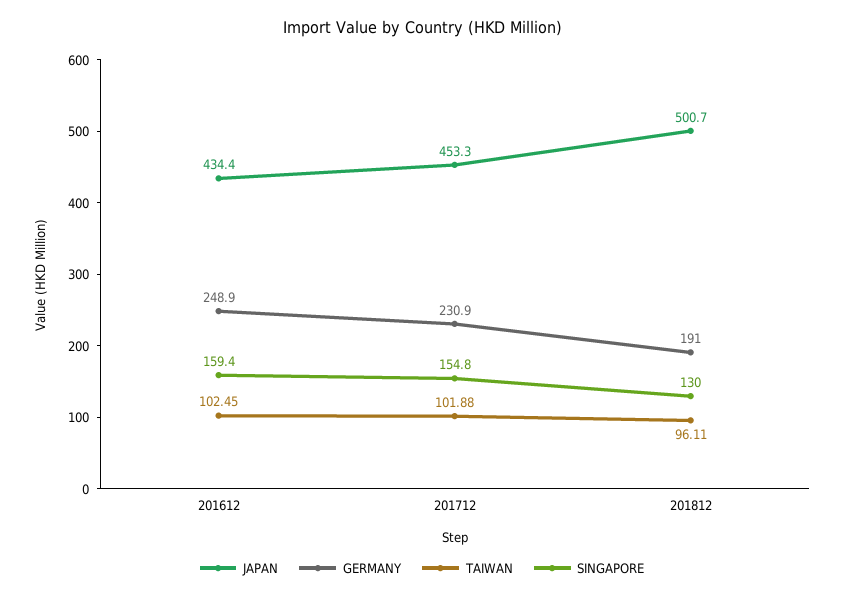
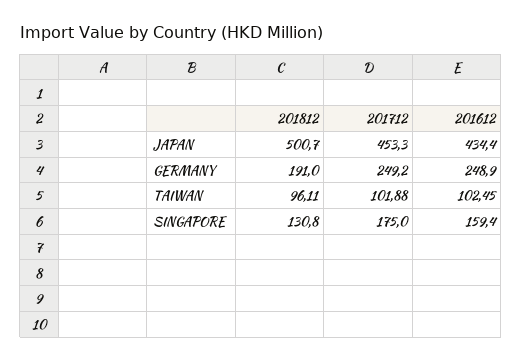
GERMANY, 201712: 230.9 -> 249.2
SINGAPORE, 201712: 154.8 -> 175
SINGAPORE, 201812: 130 -> 130.8

